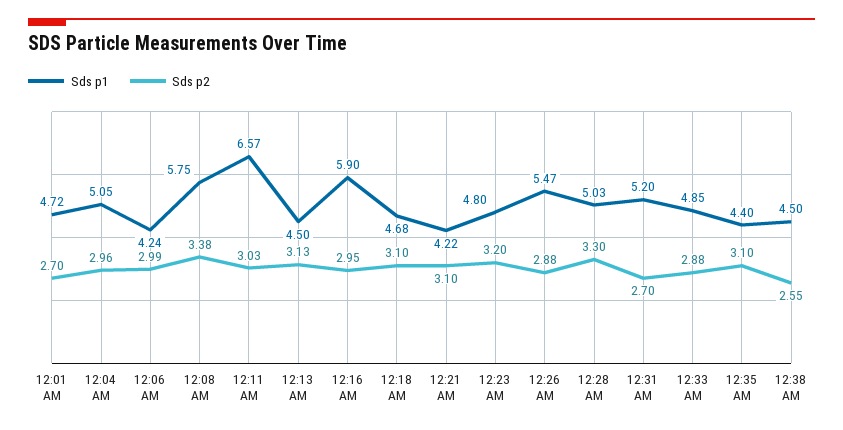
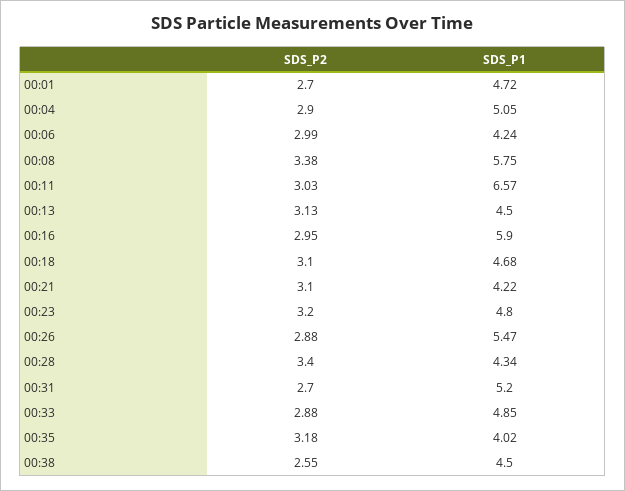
Sds p2, 12:04 AM: 2.96 -> 2.9
Sds p1, 12:28 AM: 5.03 -> 4.34
Sds p2, 12:28 AM: 3.3 -> 3.4
Sds p1, 12:35 AM: 4.4 -> 4.02
Sds p2, 12:35 AM: 3.1 -> 3.18

